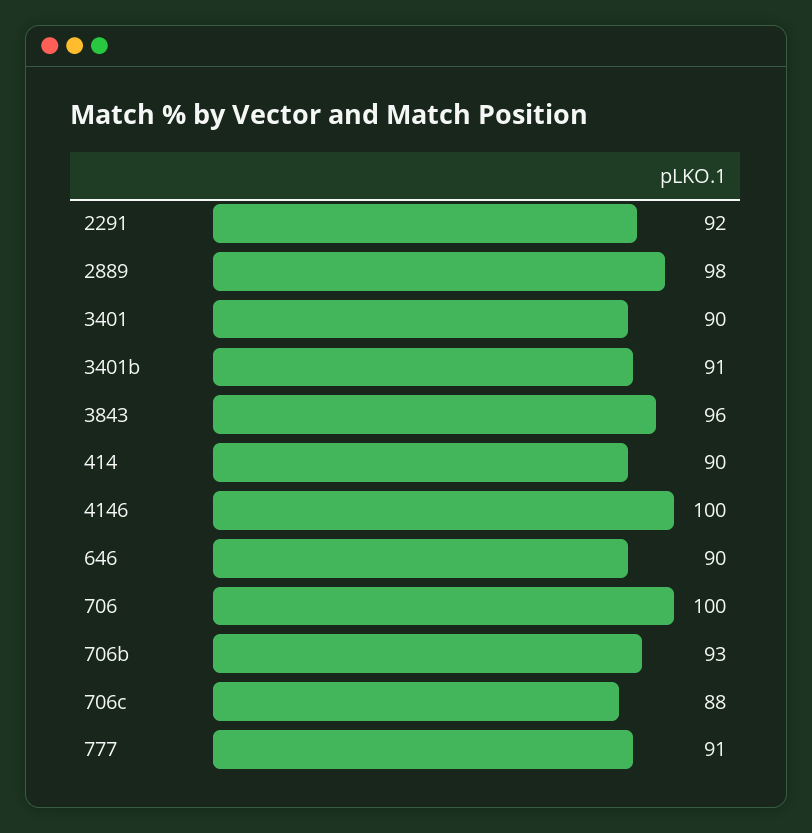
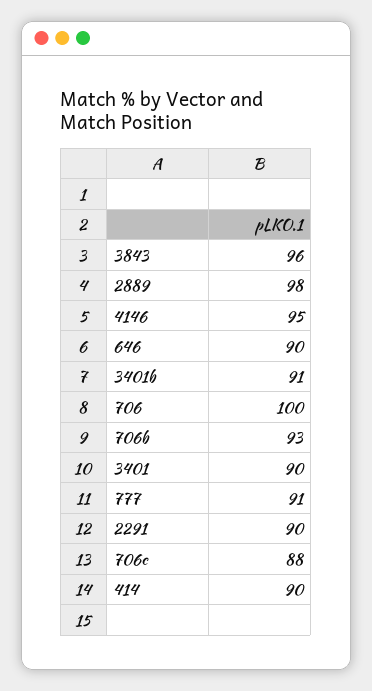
2291: 92 -> 90
4146: 100 -> 95

